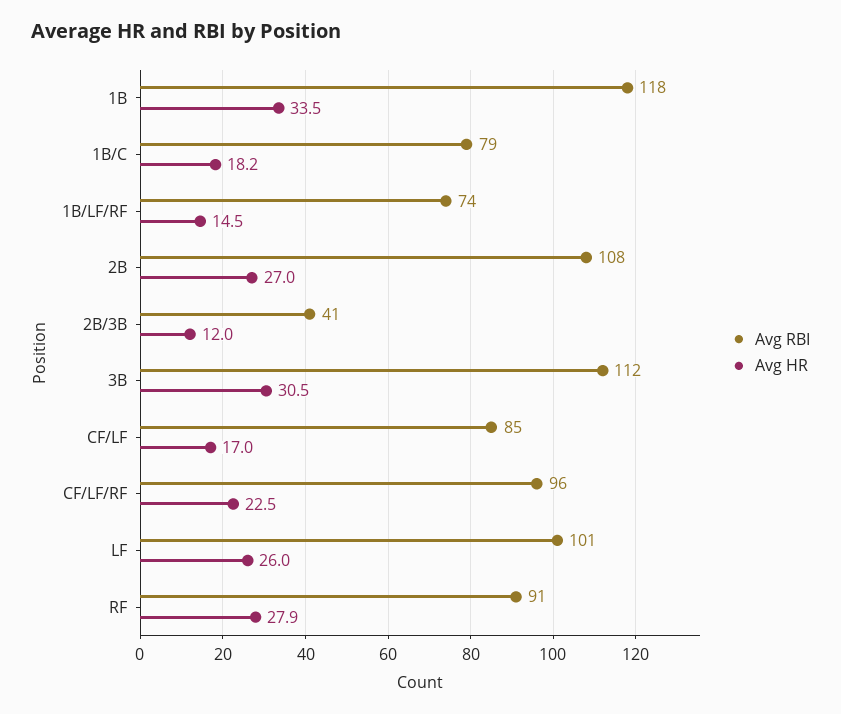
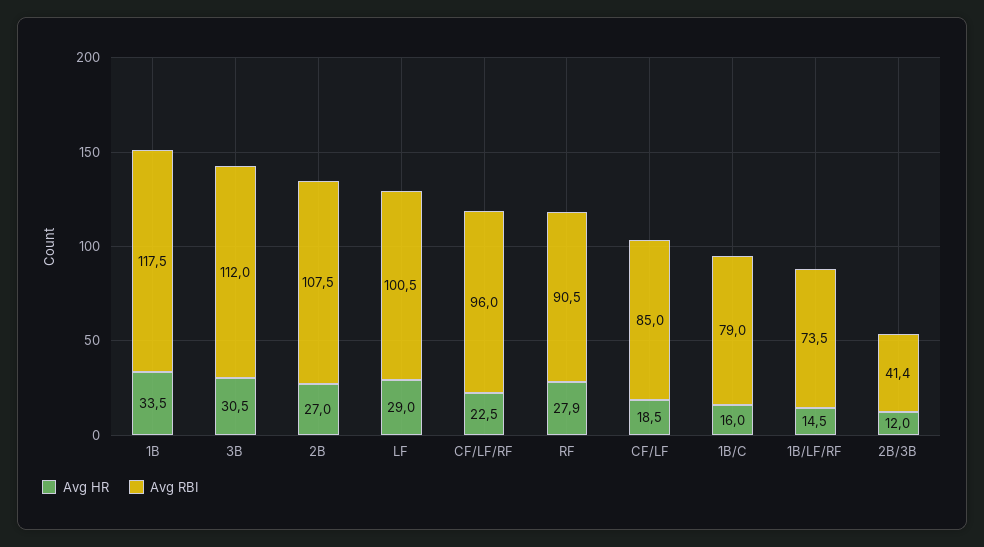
Avg HR, 1B/C: 18.2 -> 16
Avg HR, CF/LF: 17 -> 18.5
Avg HR, LF: 26 -> 29

